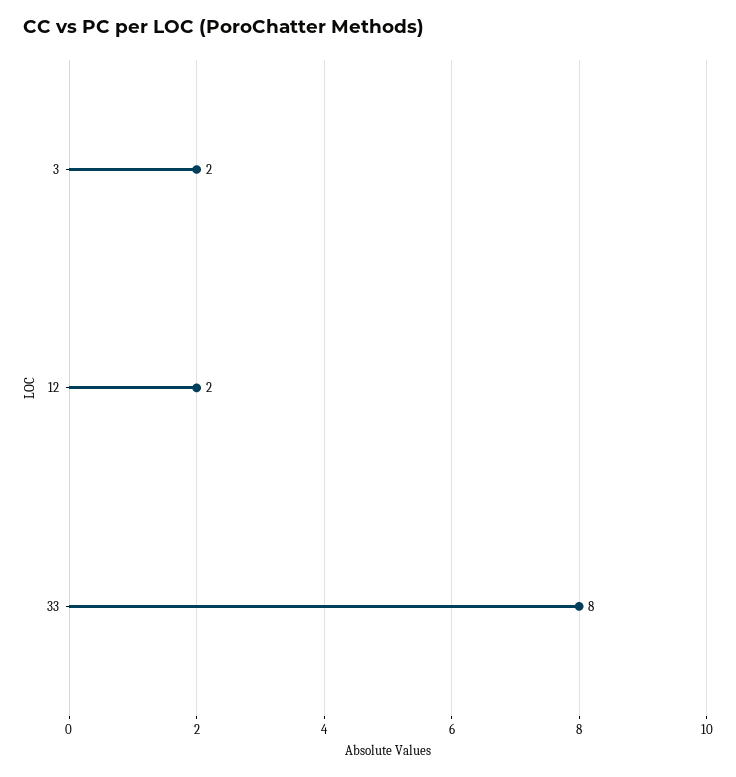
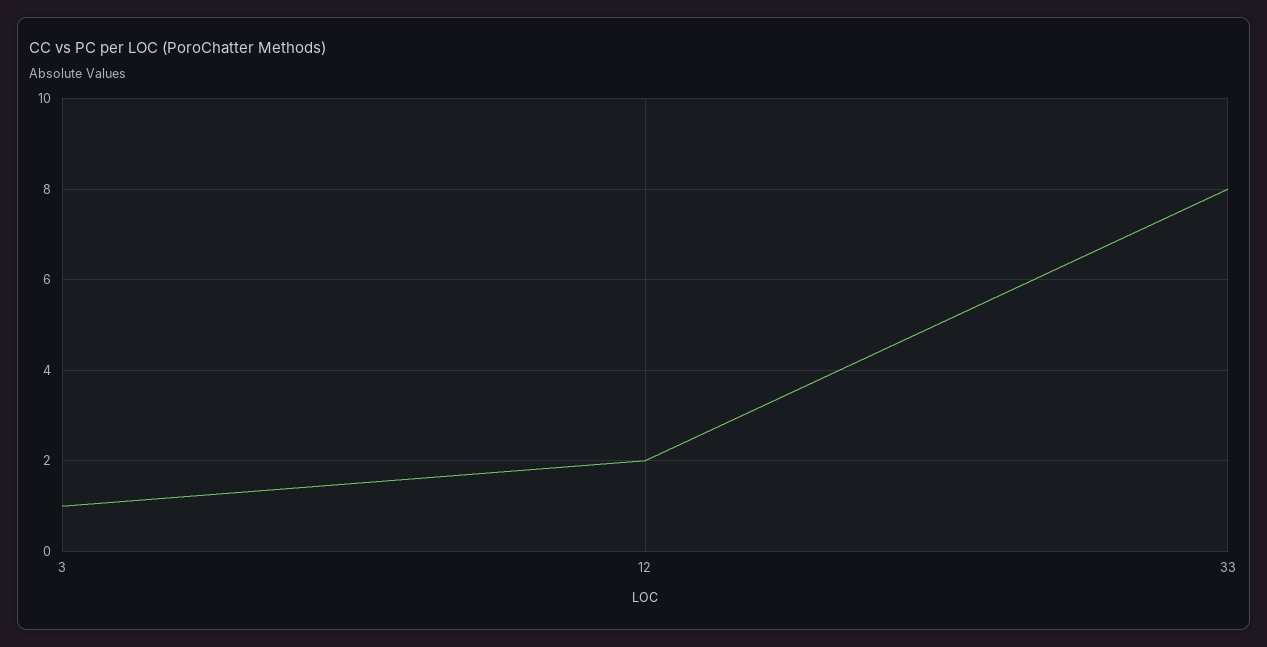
3: 2 -> 1

